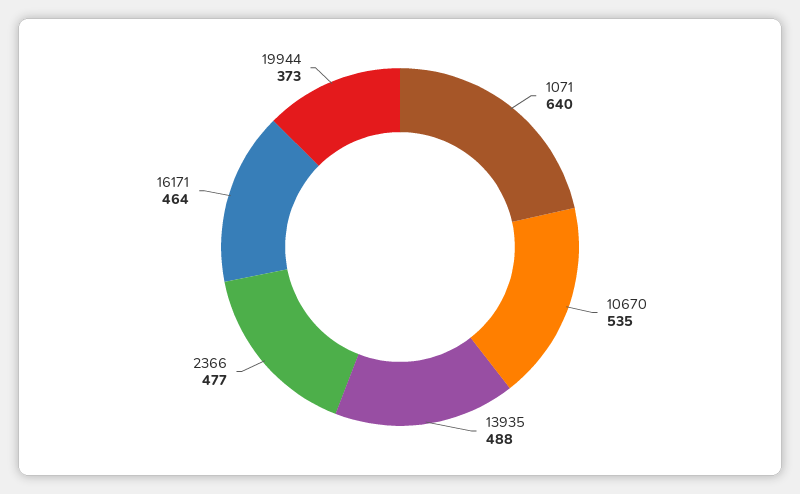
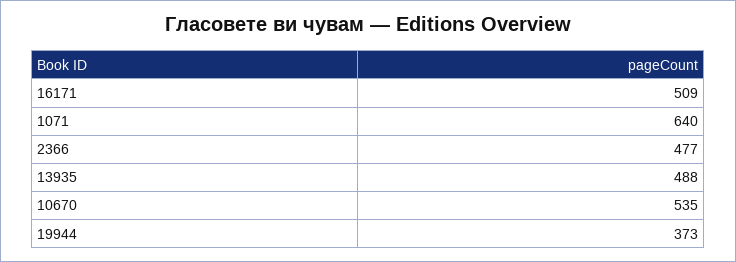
16171: 464 -> 509

